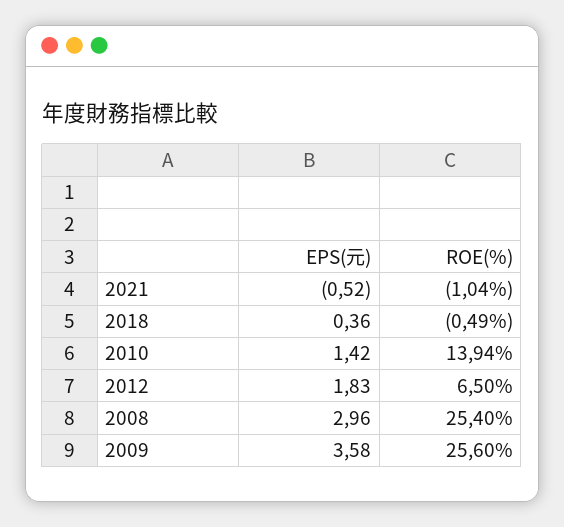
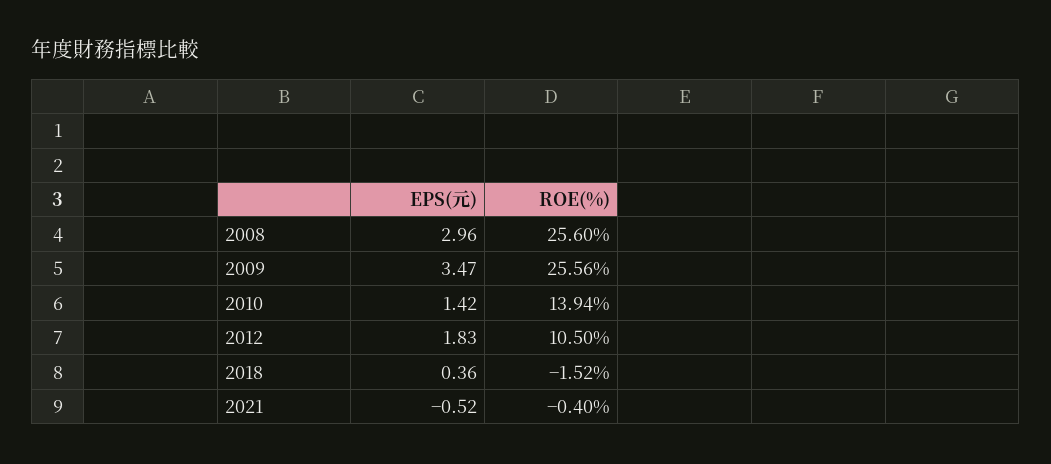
ROE(%), 2021: -1.04 -> -0.4
ROE(%), 2018: -0.49 -> -1.52
ROE(%), 2012: 6.5 -> 10.5
ROE(%), 2008: 25.4 -> 25.6
EPS(元), 2009: 3.58 -> 3.47
ROE(%), 2009: 25.6 -> 25.56

